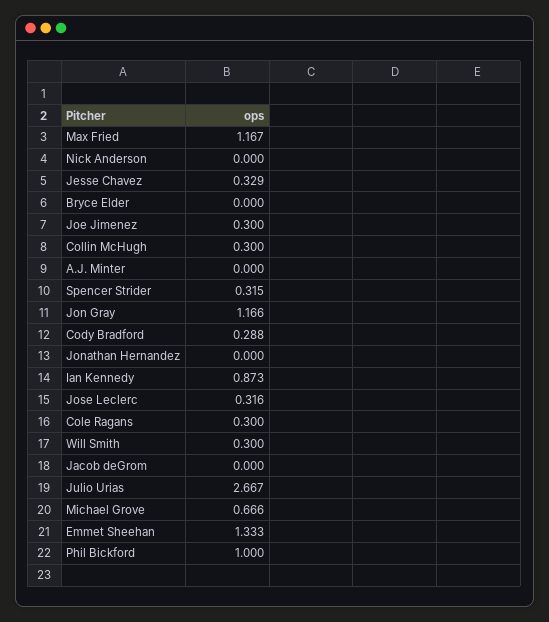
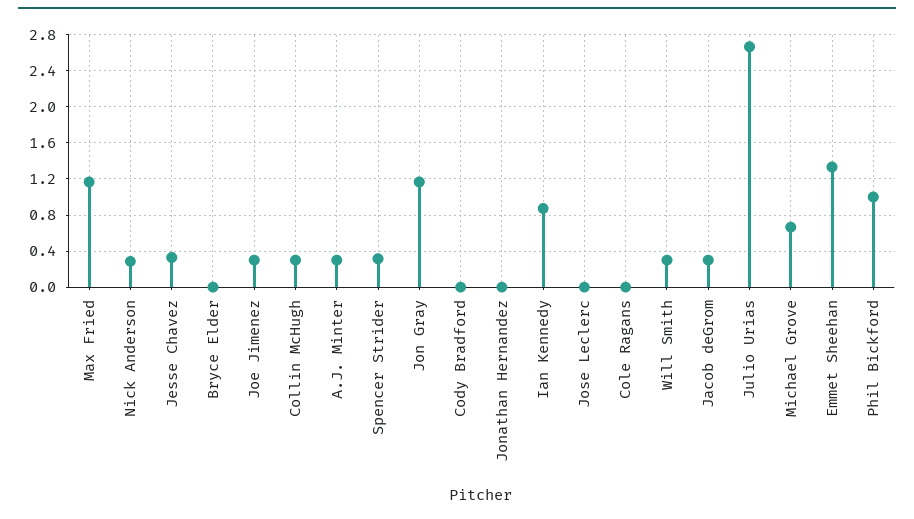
Nick Anderson: 0 -> 0.3
A.J. Minter: 0 -> 0.3
Cody Bradford: 0.288 -> 0
Jose Leclerc: 0.316 -> 0
Cole Ragans: 0.3 -> 0
Jacob deGrom: 0 -> 0.3

